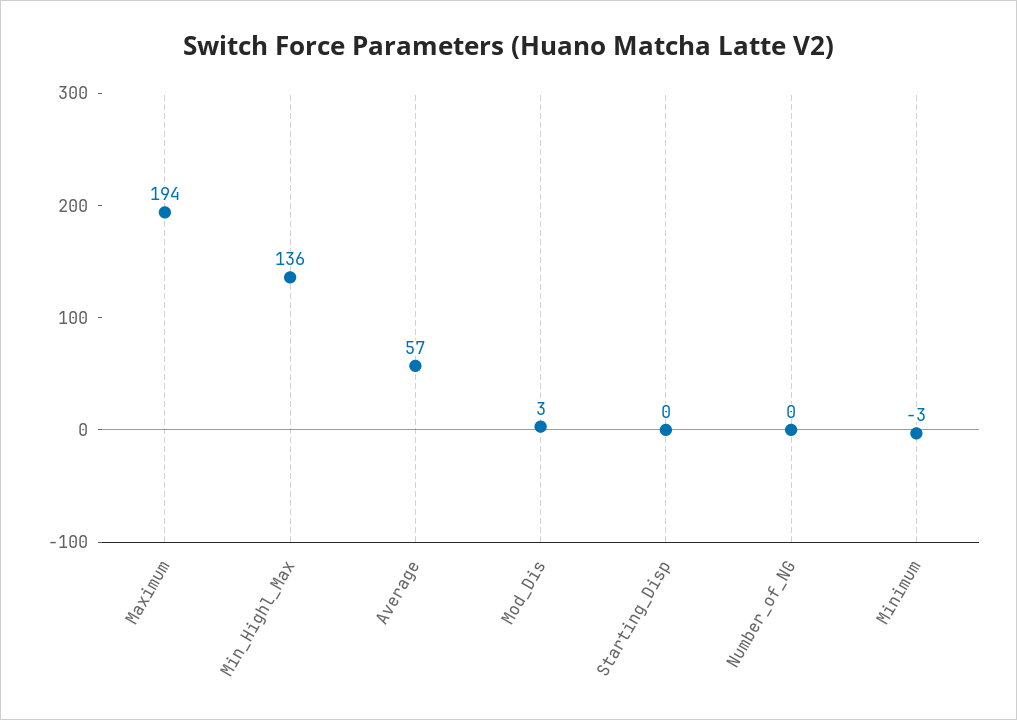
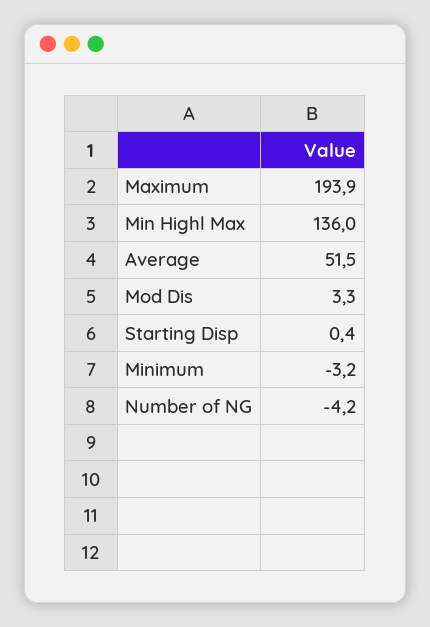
Average: 57 -> 51.5
Number_of_NG: 0 -> -4.2

